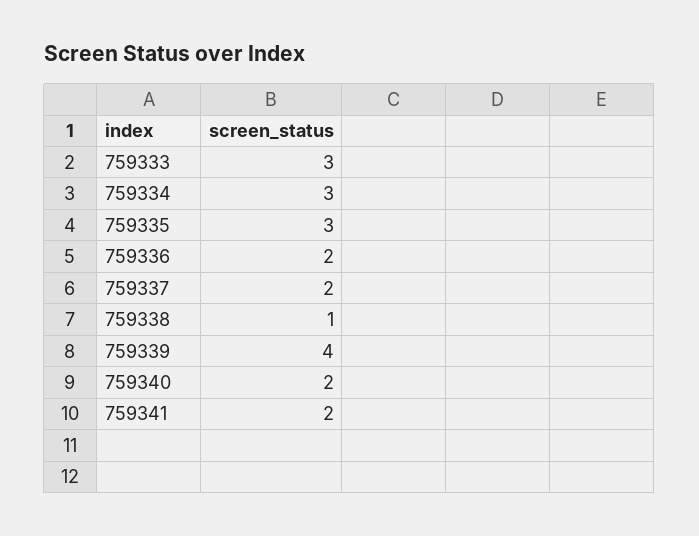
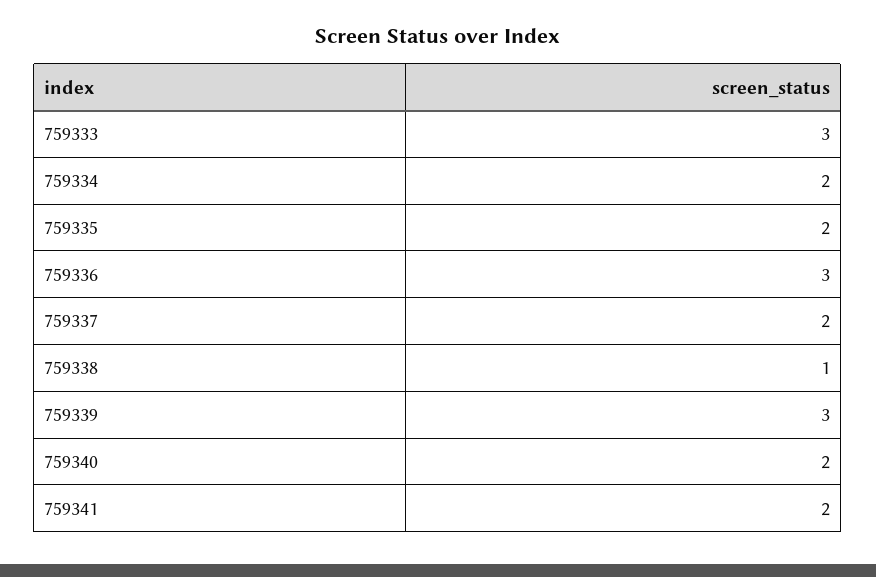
759334: 3 -> 2
759335: 3 -> 2
759336: 2 -> 3
759339: 4 -> 3

